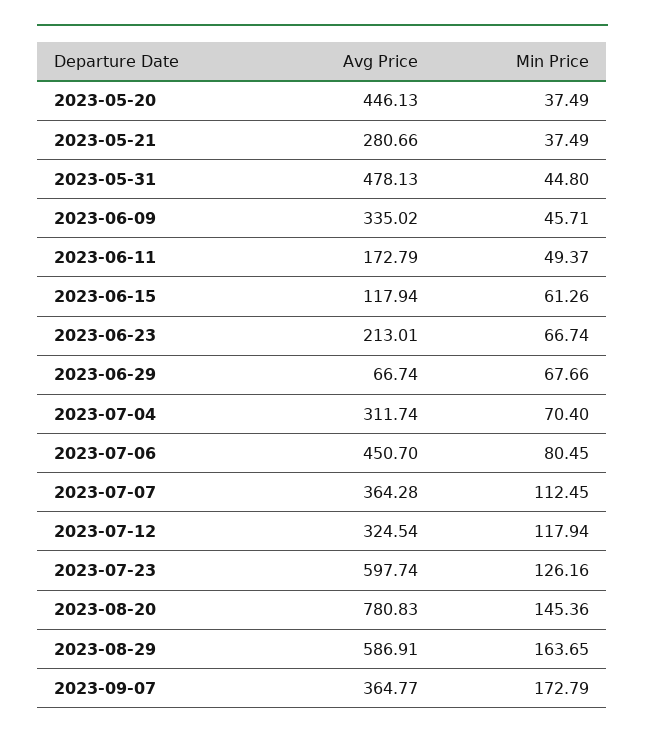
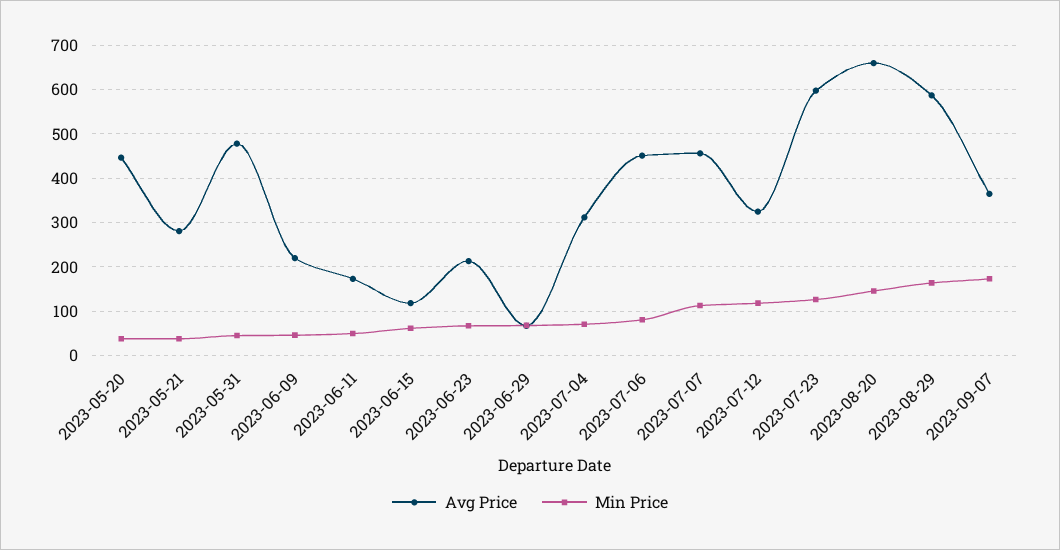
Avg Price, 2023-06-09: 335.02 -> 220
Avg Price, 2023-07-07: 364.28 -> 460
Avg Price, 2023-08-20: 780.83 -> 660

